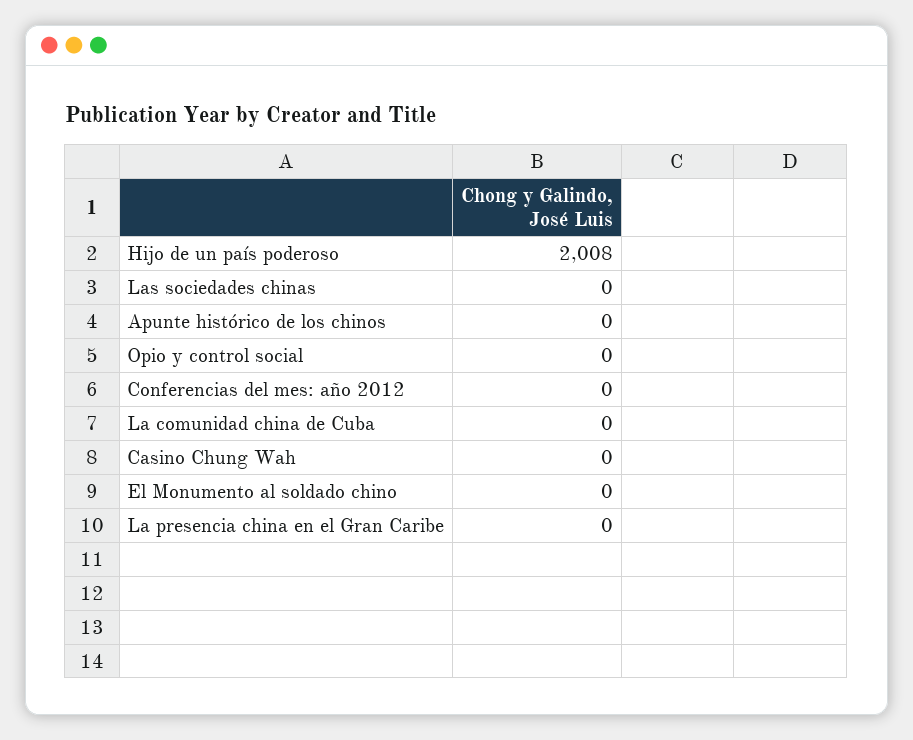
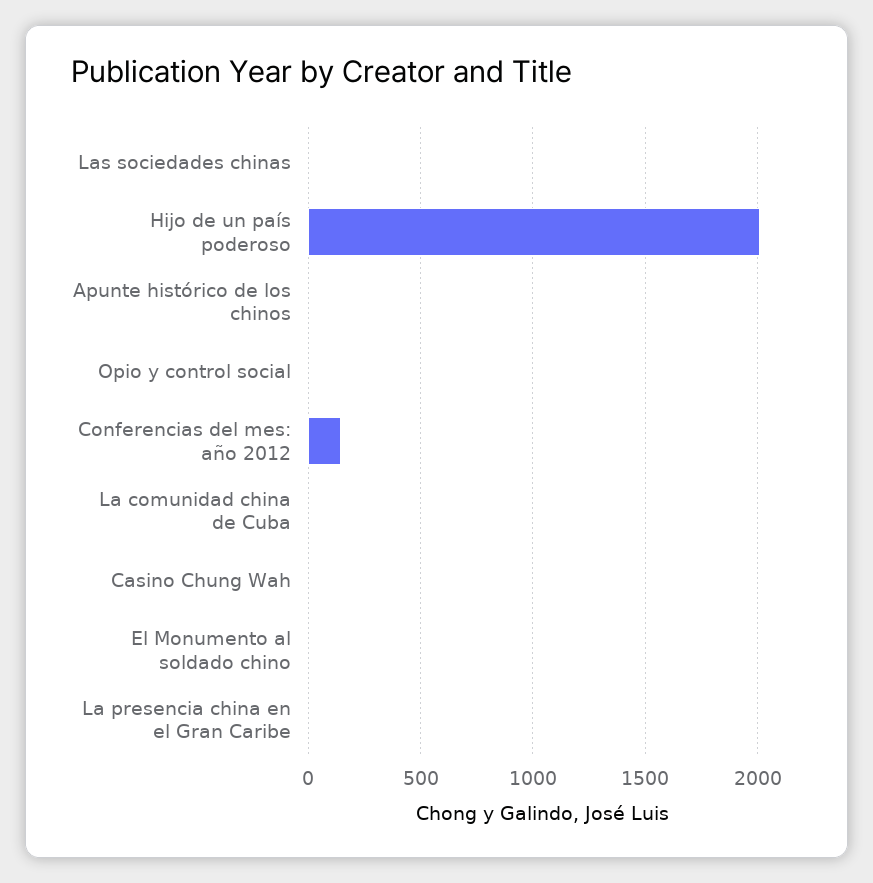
Conferencias del mes: año 2012: 0 -> 150

